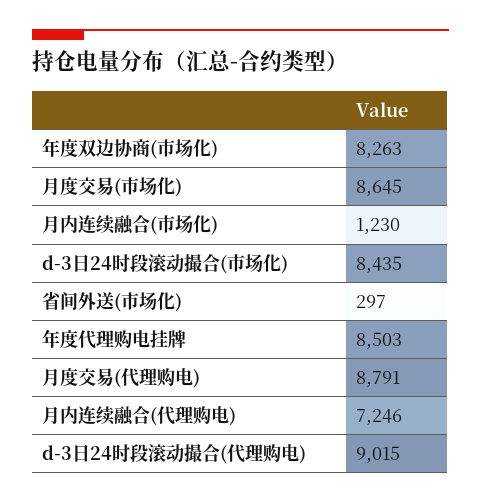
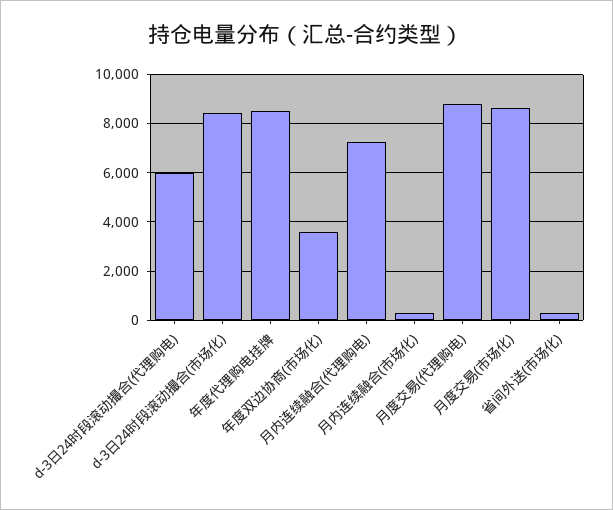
年度双边协商(市场化): 8263 -> 3500
月内连续融合(市场化): 1230 -> 250
d-3日24时段滚动撮合(代理购电): 9015 -> 6000

